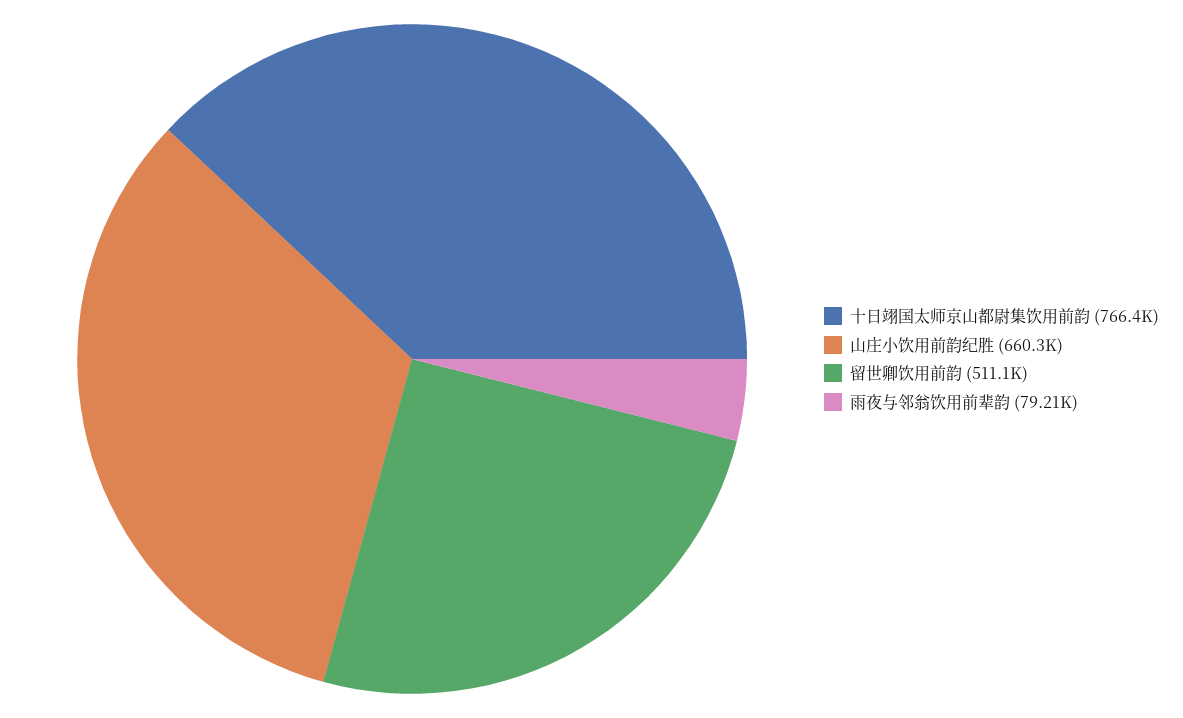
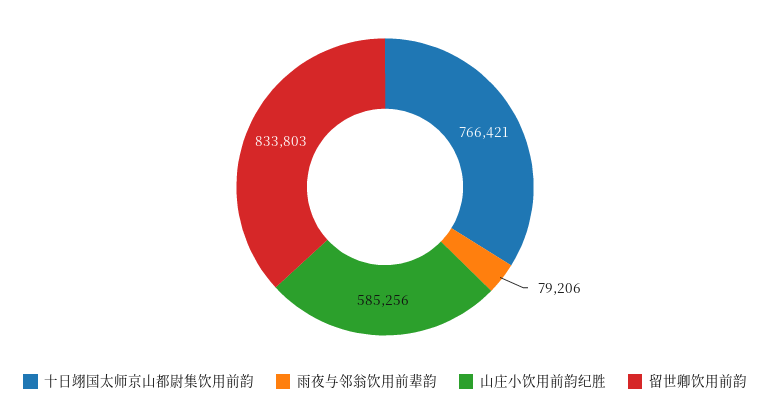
山庄小饮用前韵纪胜: 660300 -> 585256
留世卿饮用前韵: 511100 -> 833803

